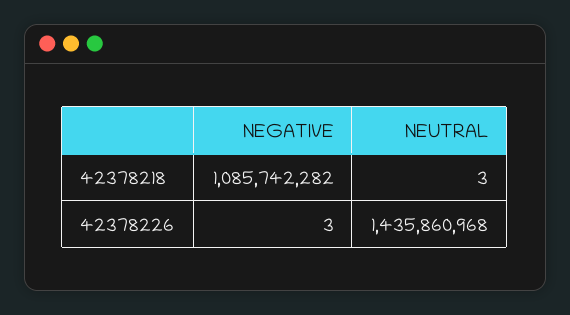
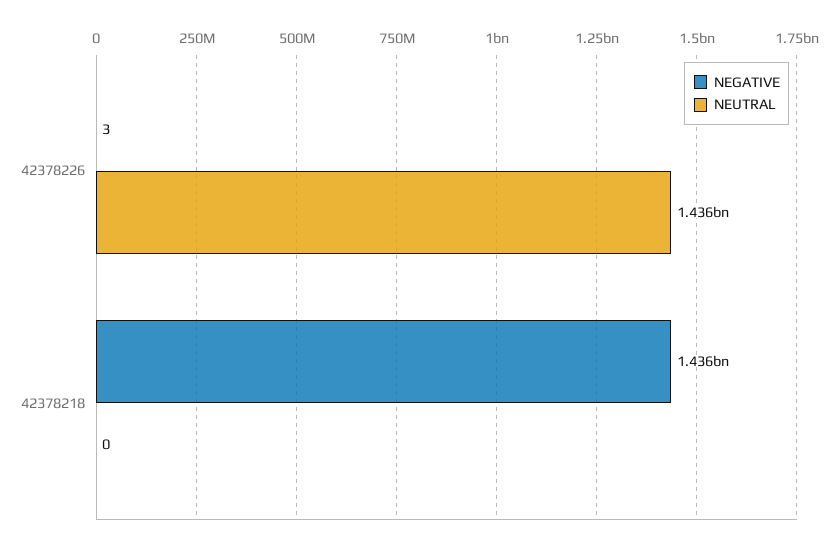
NEGATIVE, 42378218: 1085742282 -> 1436000000
NEUTRAL, 42378218: 3 -> 0

